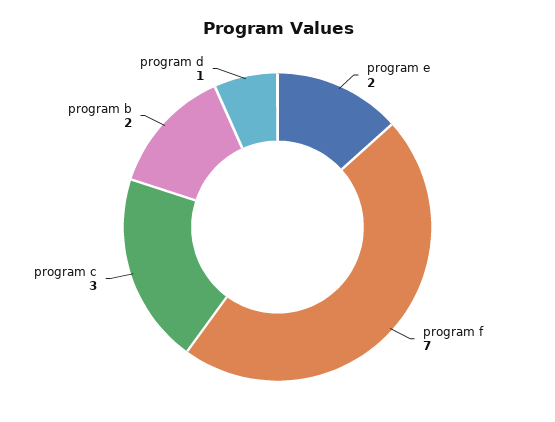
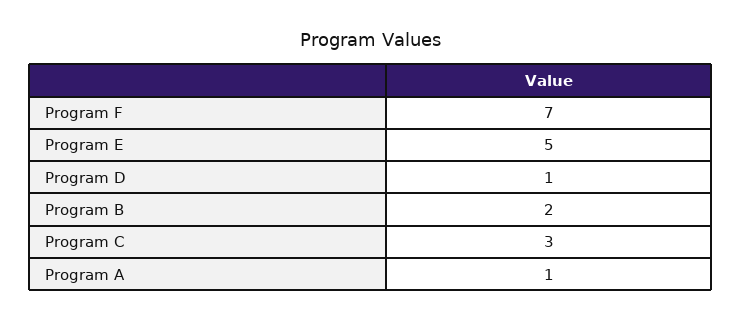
program e: 2 -> 5
Program A: none -> 1

